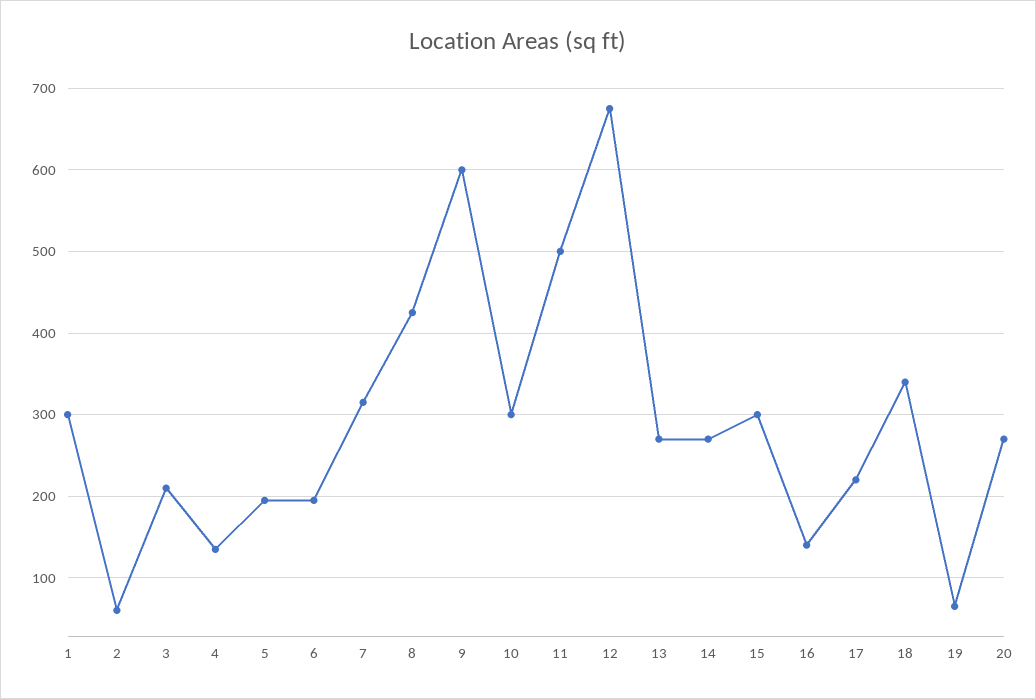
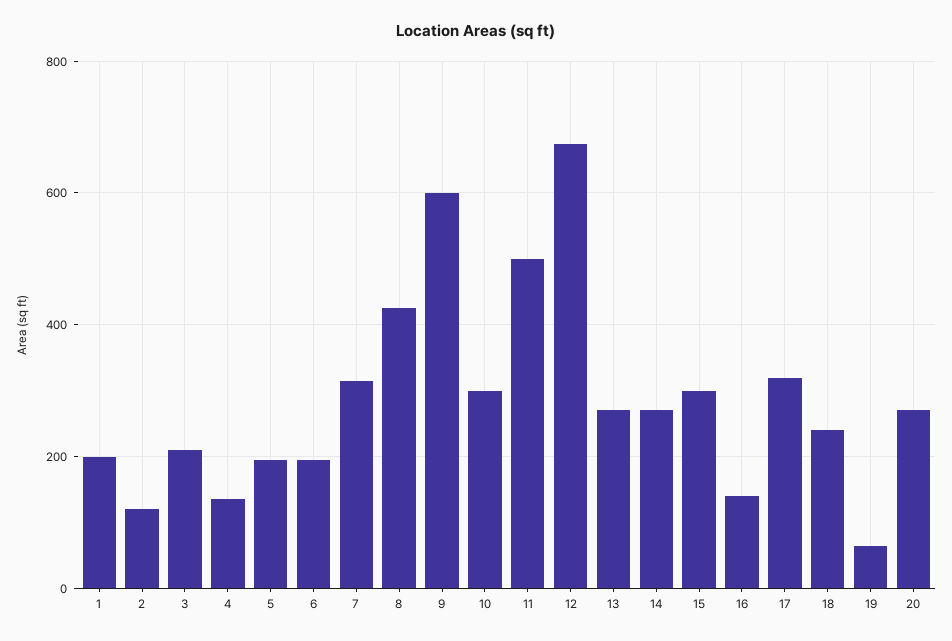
1: 300 -> 200
2: 60 -> 120
17: 220 -> 320
18: 340 -> 240

